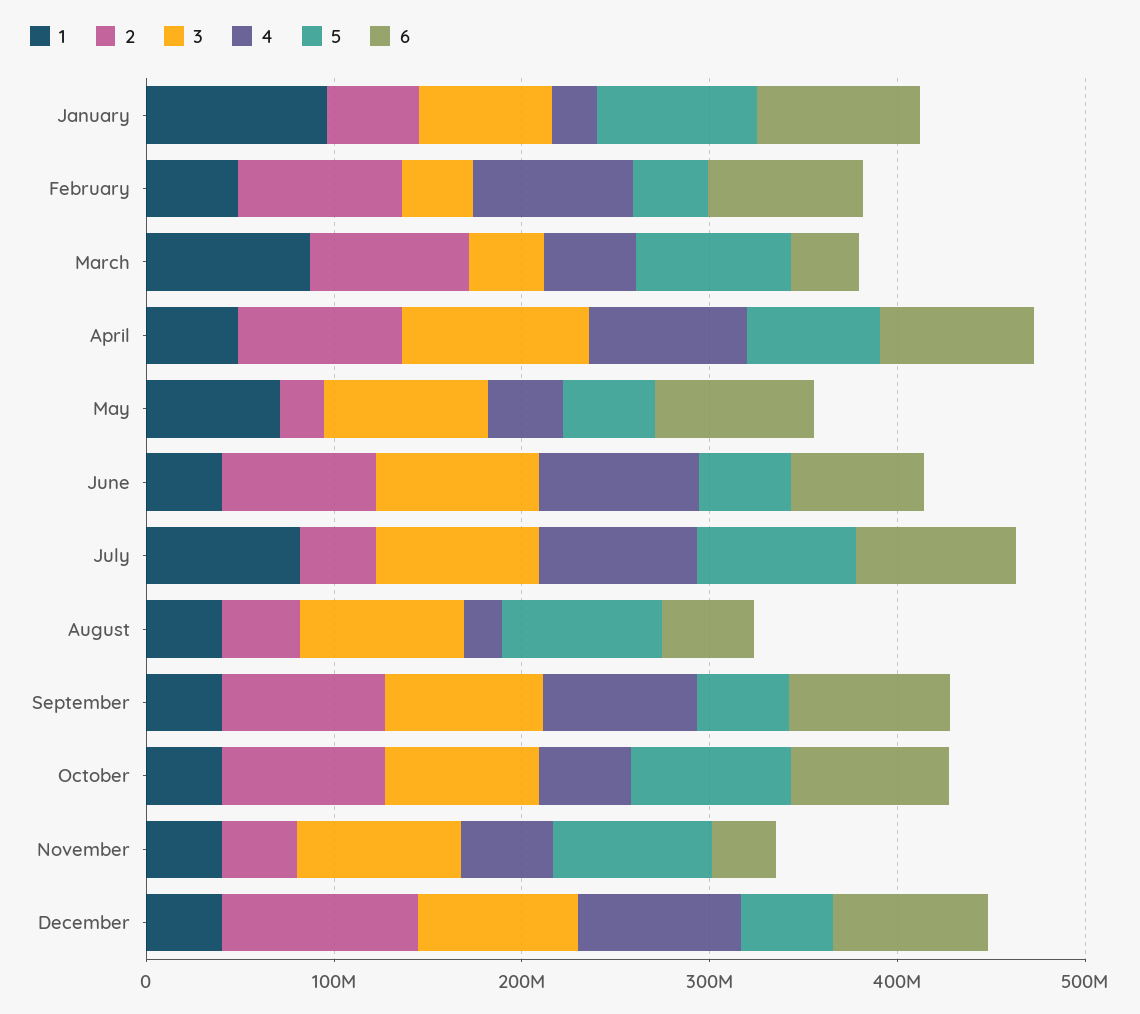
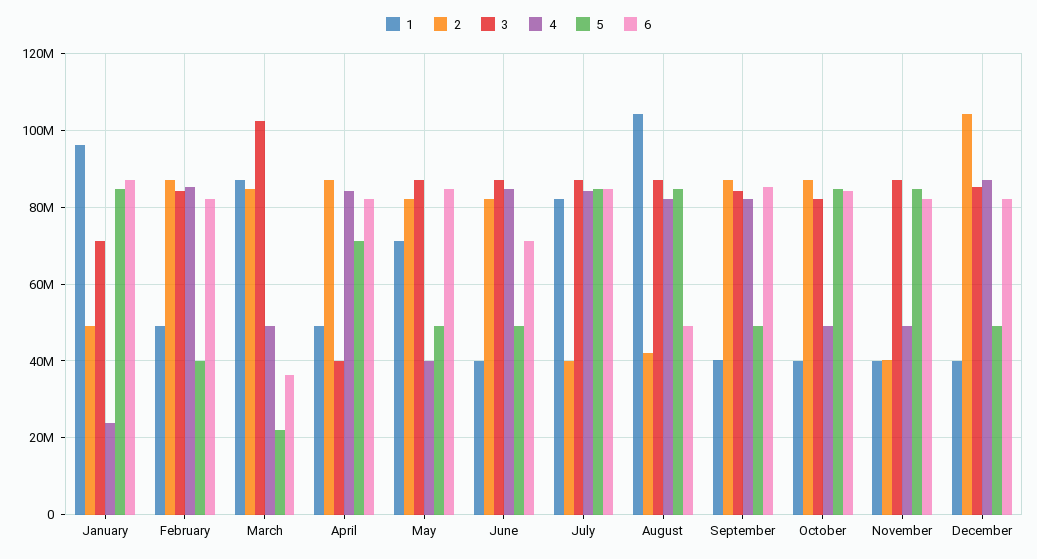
3, February: 40000000 -> 84000000
3, March: 40000000 -> 102000000
5, March: 80000000 -> 22000000
3, April: 100000000 -> 40000000
2, May: 20000000 -> 82000000
1, August: 40000000 -> 104000000
4, August: 20000000 -> 82000000
6, November: 40000000 -> 82000000

